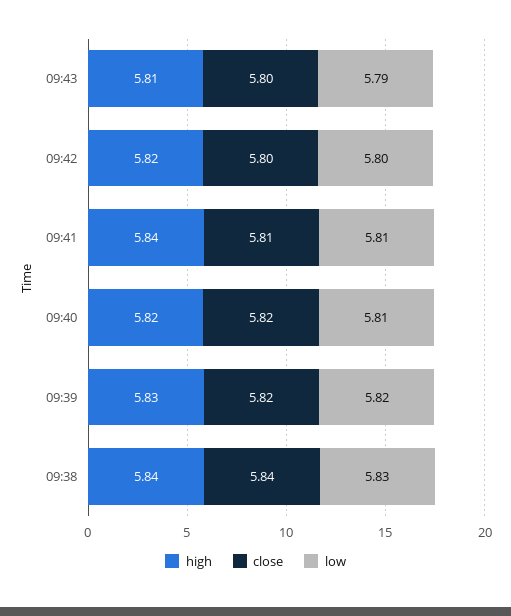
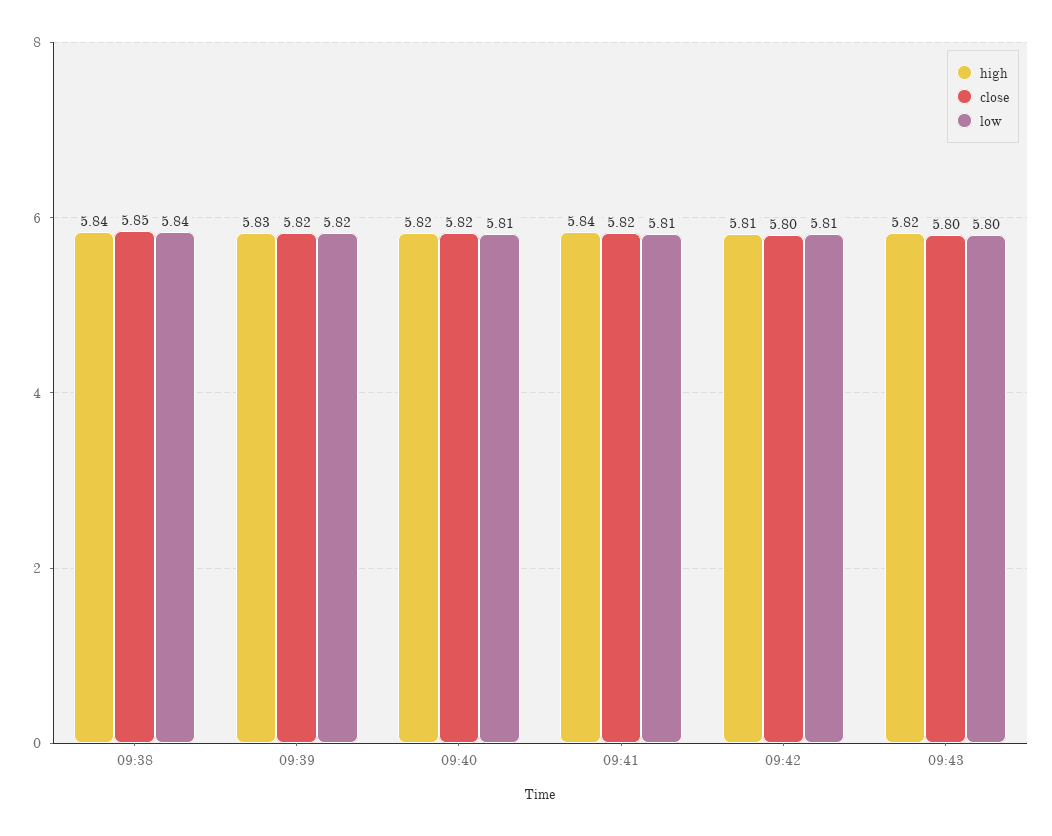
high, 09:43: 5.81 -> 5.82
low, 09:43: 5.79 -> 5.8
high, 09:42: 5.82 -> 5.81
low, 09:42: 5.8 -> 5.81
close, 09:41: 5.81 -> 5.82
close, 09:38: 5.84 -> 5.85
low, 09:38: 5.83 -> 5.84

